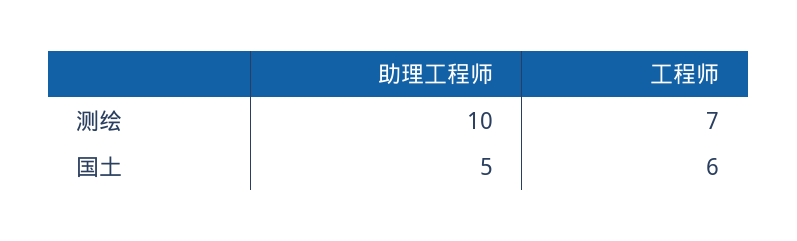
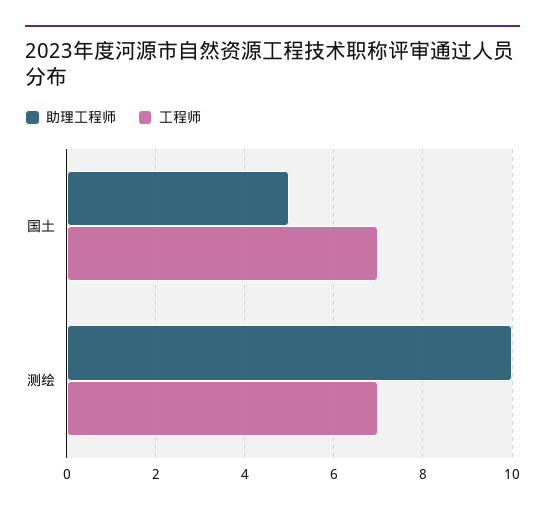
工程师, 国土: 6 -> 7

